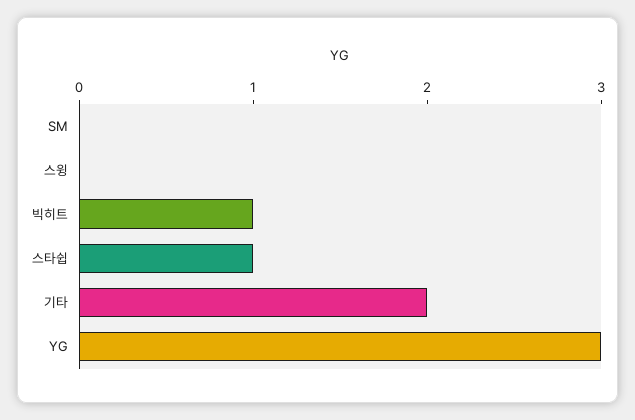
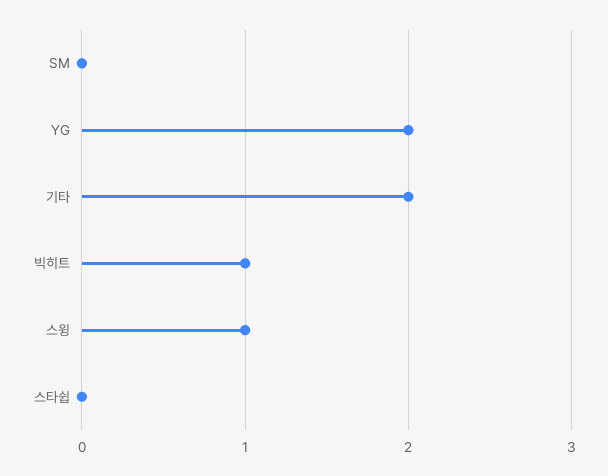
스윙: 0 -> 1
스타쉽: 1 -> 0
YG: 3 -> 2

